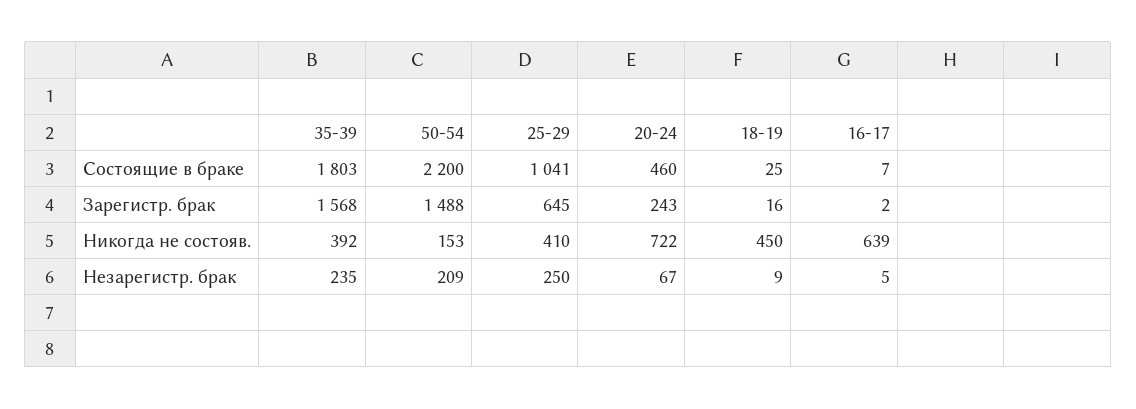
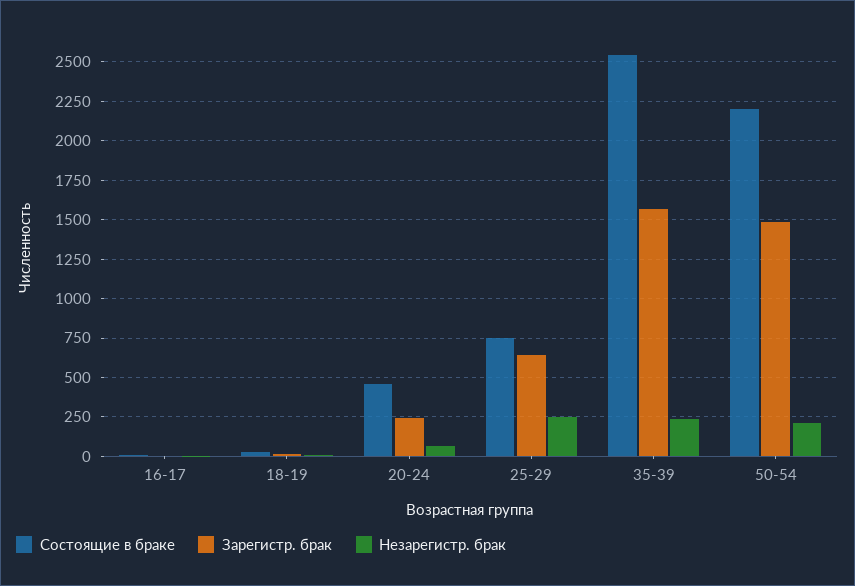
Состоящие в браке, 35-39: 1803 -> 2550
Состоящие в браке, 25-29: 1041 -> 750
Никогда не состояв., 35-39: 392 -> none
Никогда не состояв., 50-54: 153 -> none
Никогда не состояв., 25-29: 410 -> none
Никогда не состояв., 20-24: 722 -> none
Никогда не состояв., 18-19: 450 -> none
Никогда не состояв., 16-17: 639 -> none

